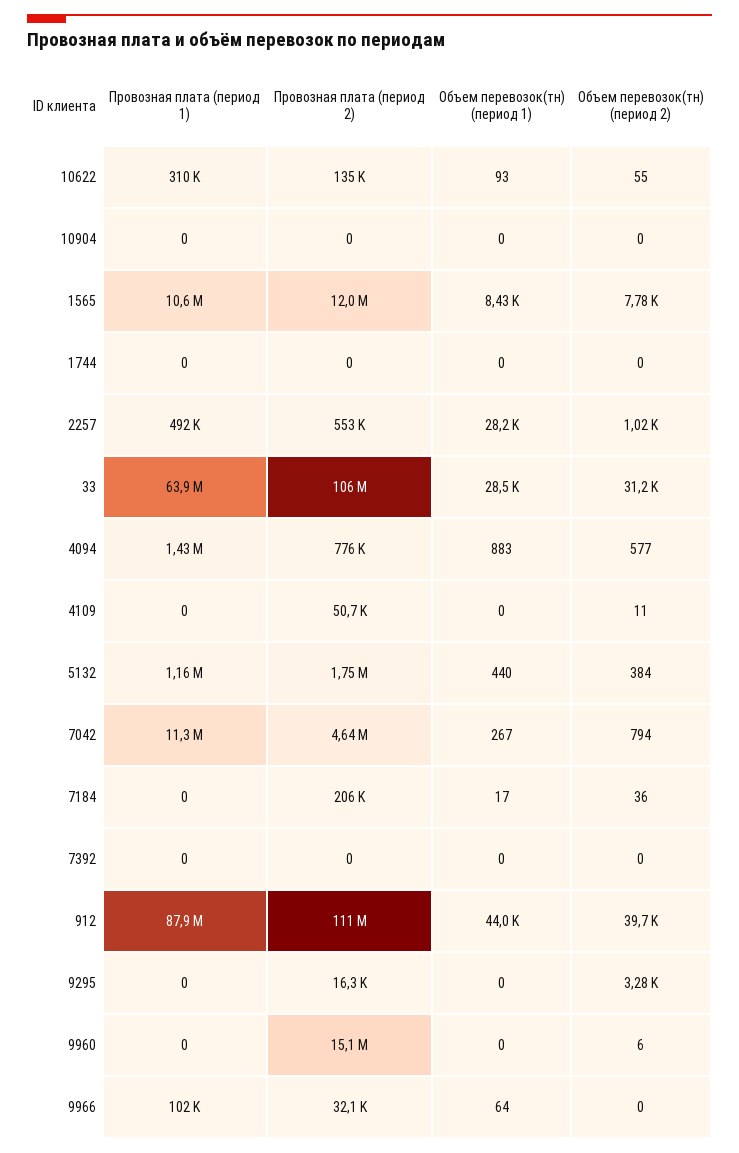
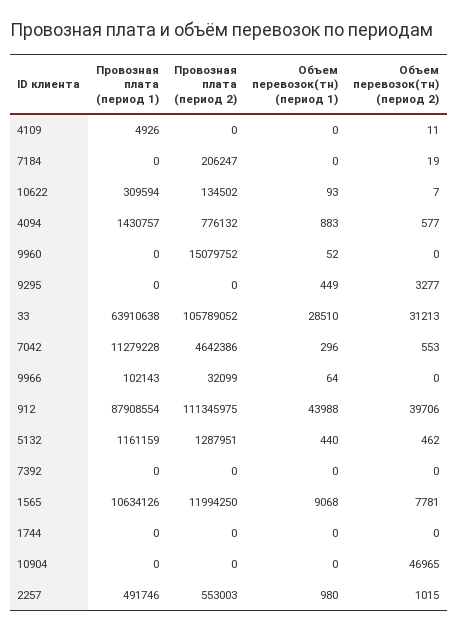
Объем перевозок(тн) (период 2), 10622: 55 -> 7
Объем перевозок(тн) (период 2), 10904: 0 -> 46965
Объем перевозок(тн) (период 1), 1565: 8430 -> 9068
Объем перевозок(тн) (период 1), 2257: 28200 -> 980
Провозная плата (период 1), 4109: 0 -> 4926
Провозная плата (период 2), 4109: 50700 -> 0
Провозная плата (период 2), 5132: 1750000 -> 1287951
Объем перевозок(тн) (период 2), 5132: 384 -> 462
Объем перевозок(тн) (период 1), 7042: 267 -> 296
Объем перевозок(тн) (период 2), 7042: 794 -> 553
Объем перевозок(тн) (период 1), 7184: 17 -> 0
Объем перевозок(тн) (период 2), 7184: 36 -> 19
Провозная плата (период 2), 9295: 16300 -> 0
Объем перевозок(тн) (период 1), 9295: 0 -> 449
Объем перевозок(тн) (период 1), 9960: 0 -> 52
Объем перевозок(тн) (период 2), 9960: 6 -> 0

